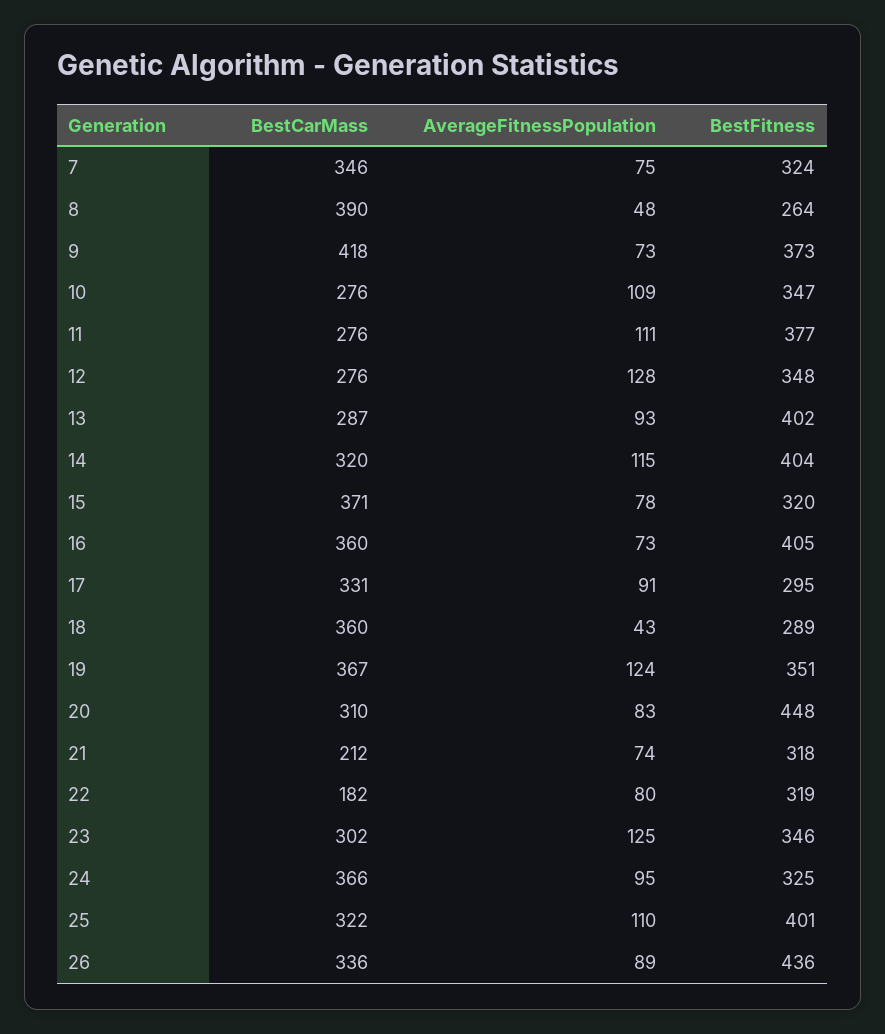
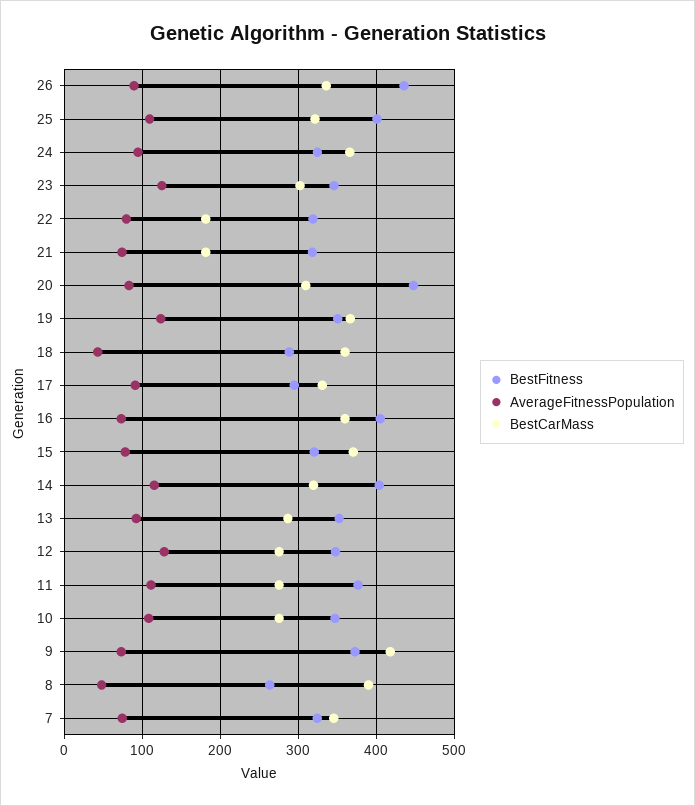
BestFitness, 13: 402 -> 350
BestCarMass, 21: 212 -> 180

